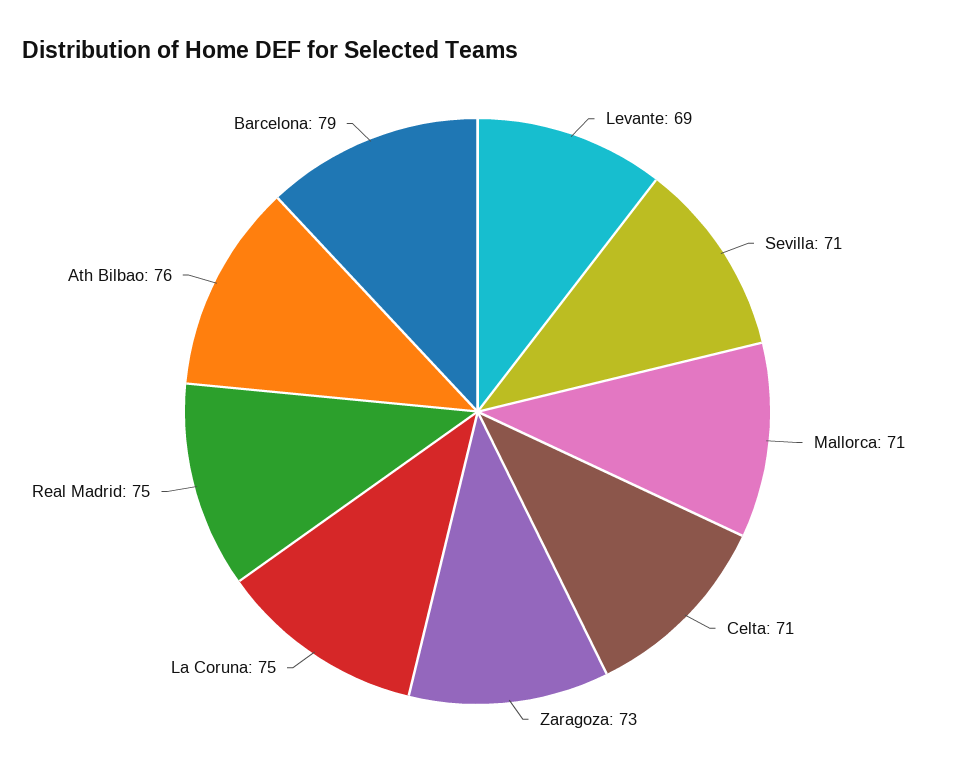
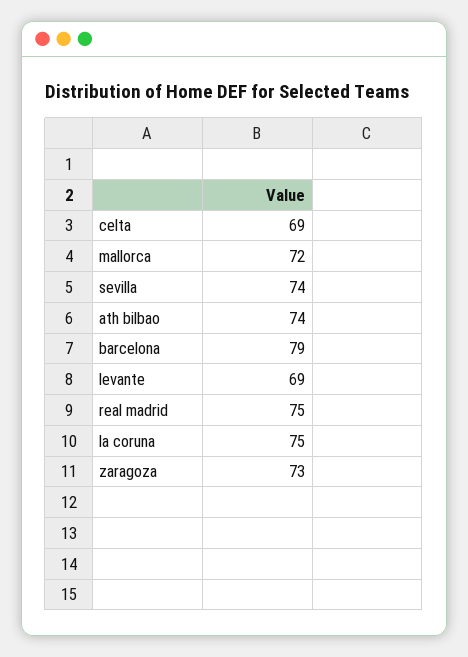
Sevilla: 71 -> 74
Mallorca: 71 -> 72
Celta: 71 -> 69
Ath Bilbao: 76 -> 74

